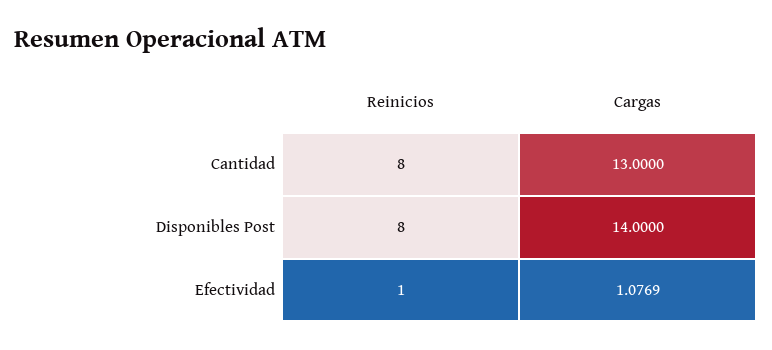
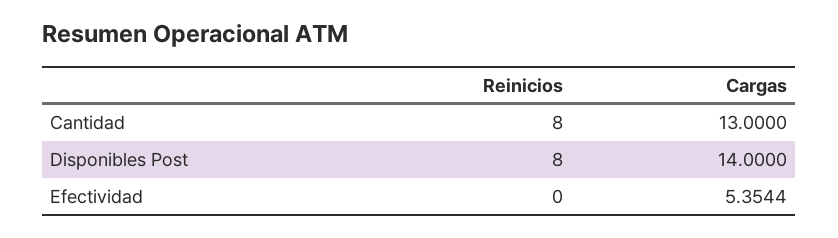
Reinicios, Efectividad: 1 -> 0
Cargas, Efectividad: 1.0769 -> 5.3544

